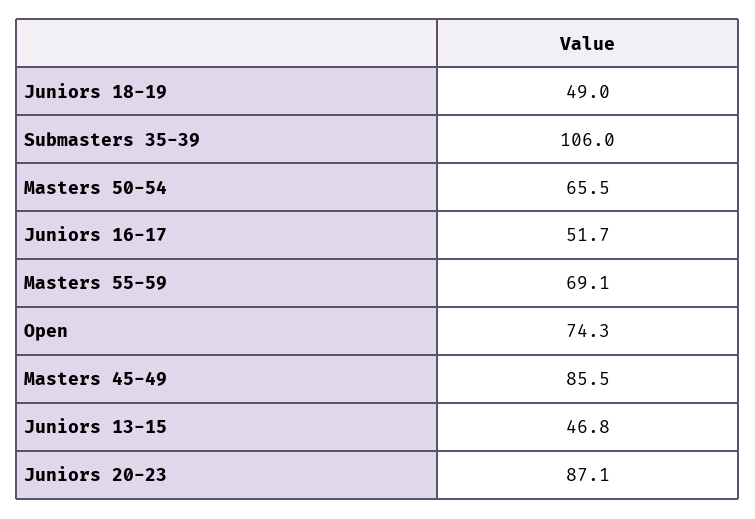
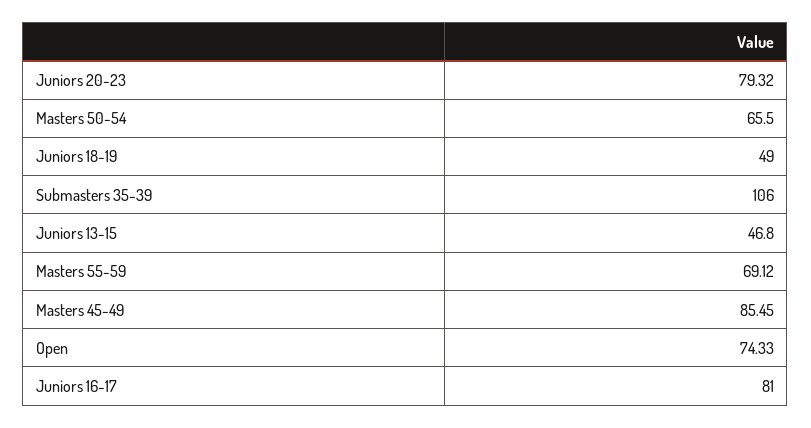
Juniors 16-17: 51.7 -> 81
Juniors 20-23: 87.1 -> 79.32

